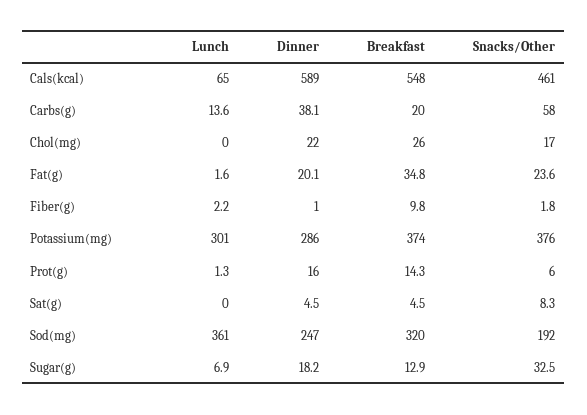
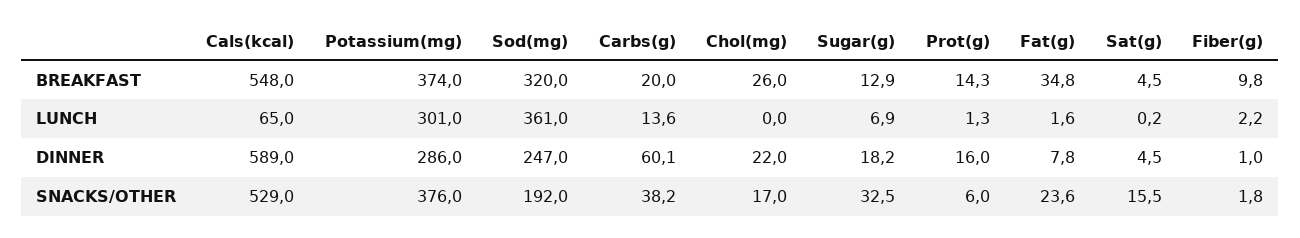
Snacks/Other, Cals(kcal): 461 -> 529
Dinner, Carbs(g): 38.1 -> 60.1
Snacks/Other, Carbs(g): 58 -> 38.2
Dinner, Fat(g): 20.1 -> 7.8
Lunch, Sat(g): 0 -> 0.2
Snacks/Other, Sat(g): 8.3 -> 15.5

